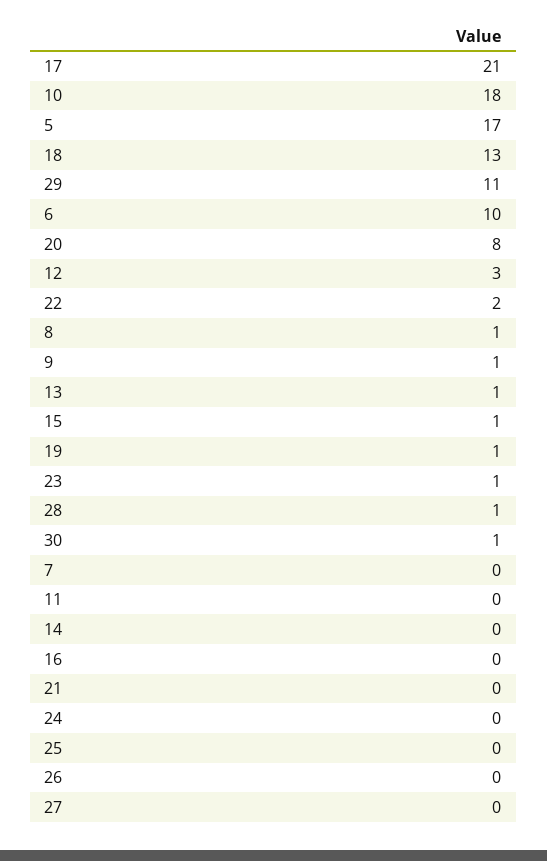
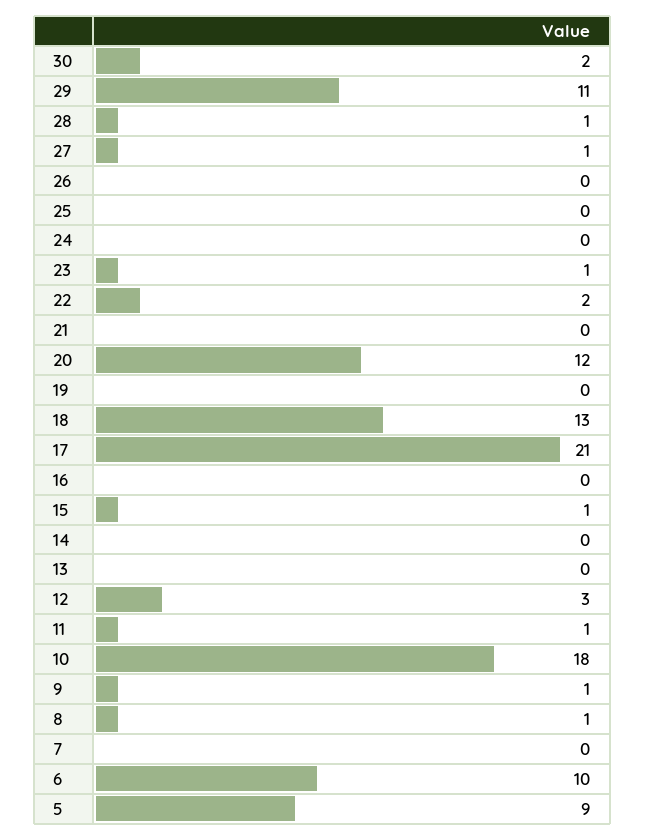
5: 17 -> 9
20: 8 -> 12
13: 1 -> 0
19: 1 -> 0
30: 1 -> 2
11: 0 -> 1
27: 0 -> 1

